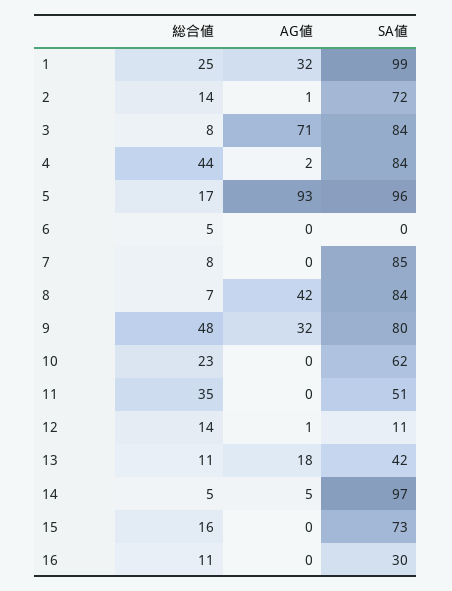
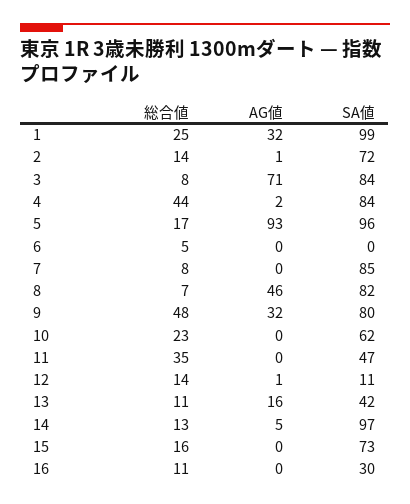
AG値, 8: 42 -> 46
SA値, 8: 84 -> 82
SA値, 11: 51 -> 47
AG値, 13: 18 -> 16
総合値, 14: 5 -> 13

